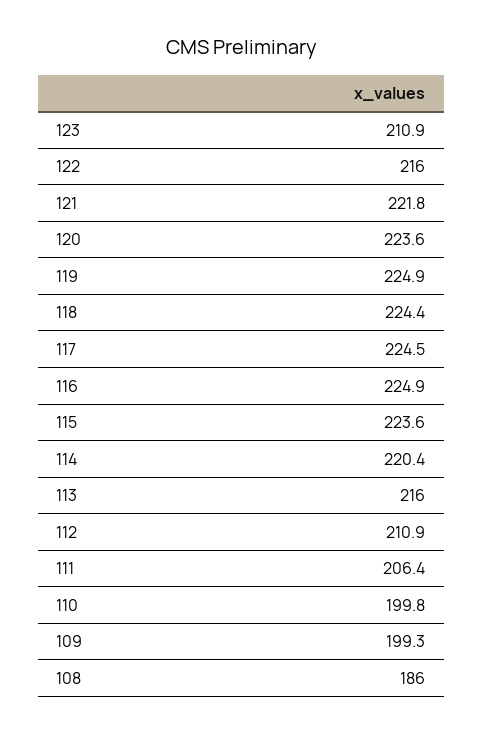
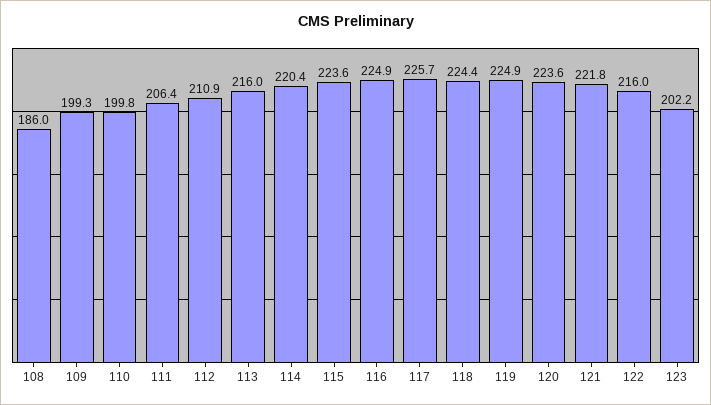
123: 210.9 -> 202.2
117: 224.5 -> 225.7

